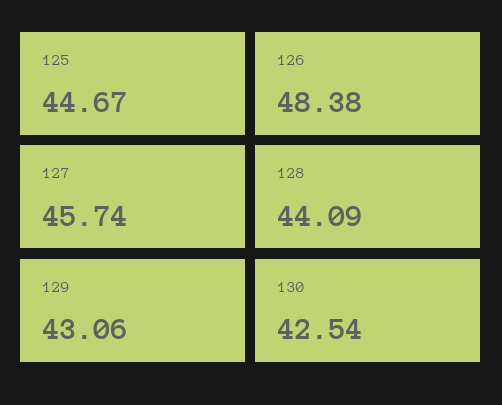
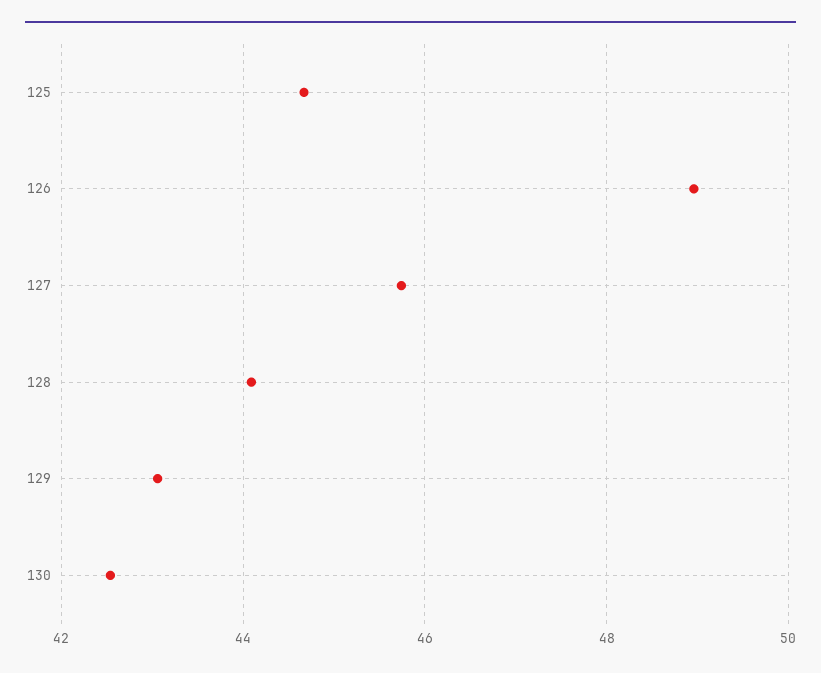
126: 48.38 -> 49

